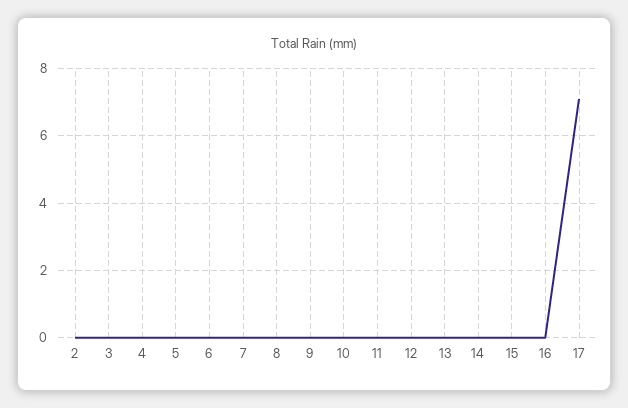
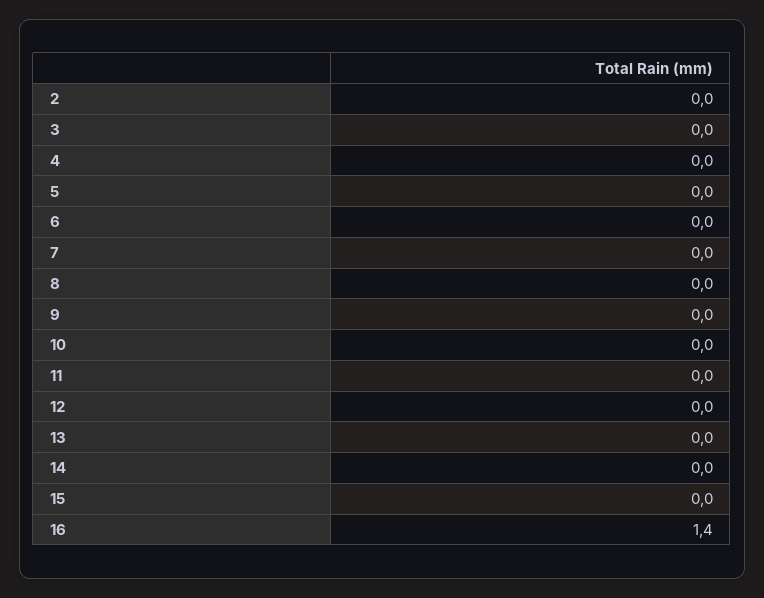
16: 0 -> 1.4
17: 7 -> none

